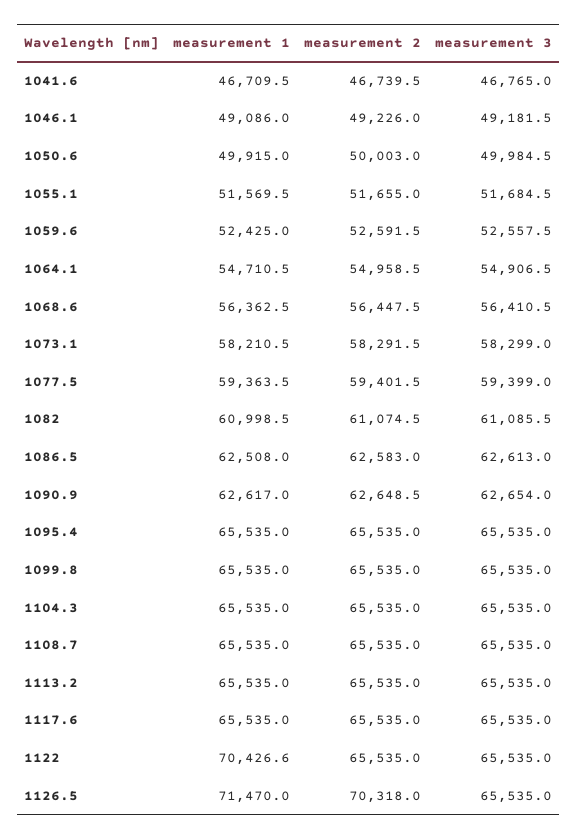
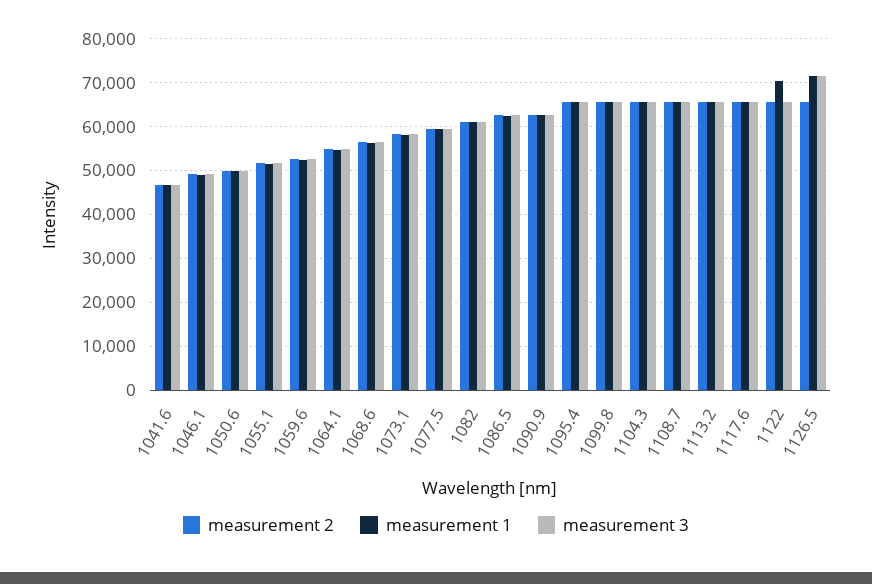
measurement 2, 1126.5: 70318 -> 66000
measurement 3, 1126.5: 65535 -> 72000

